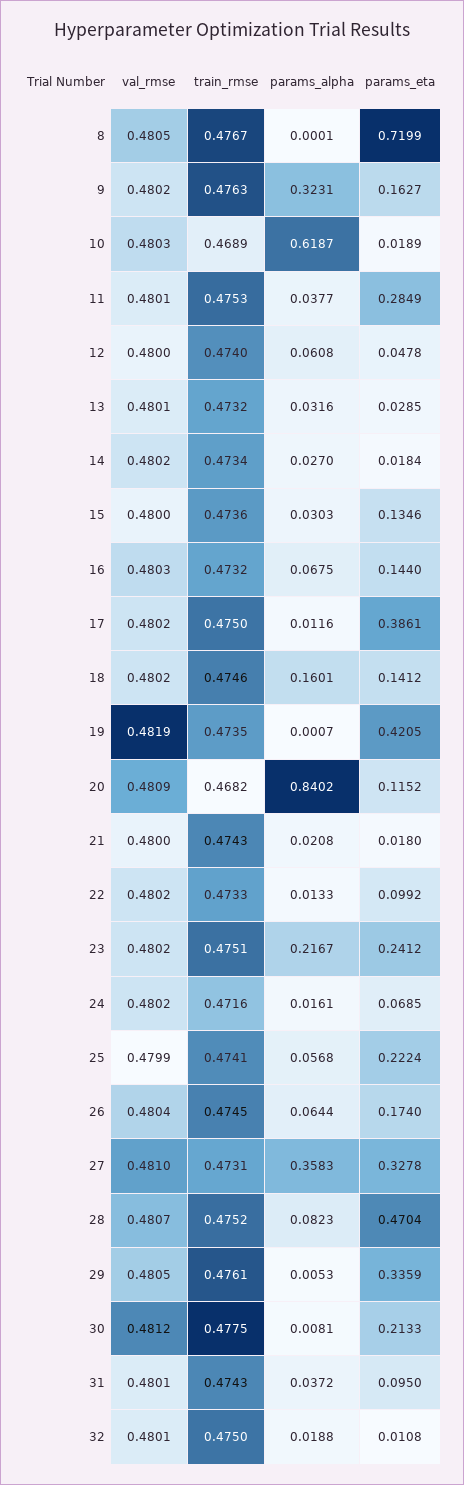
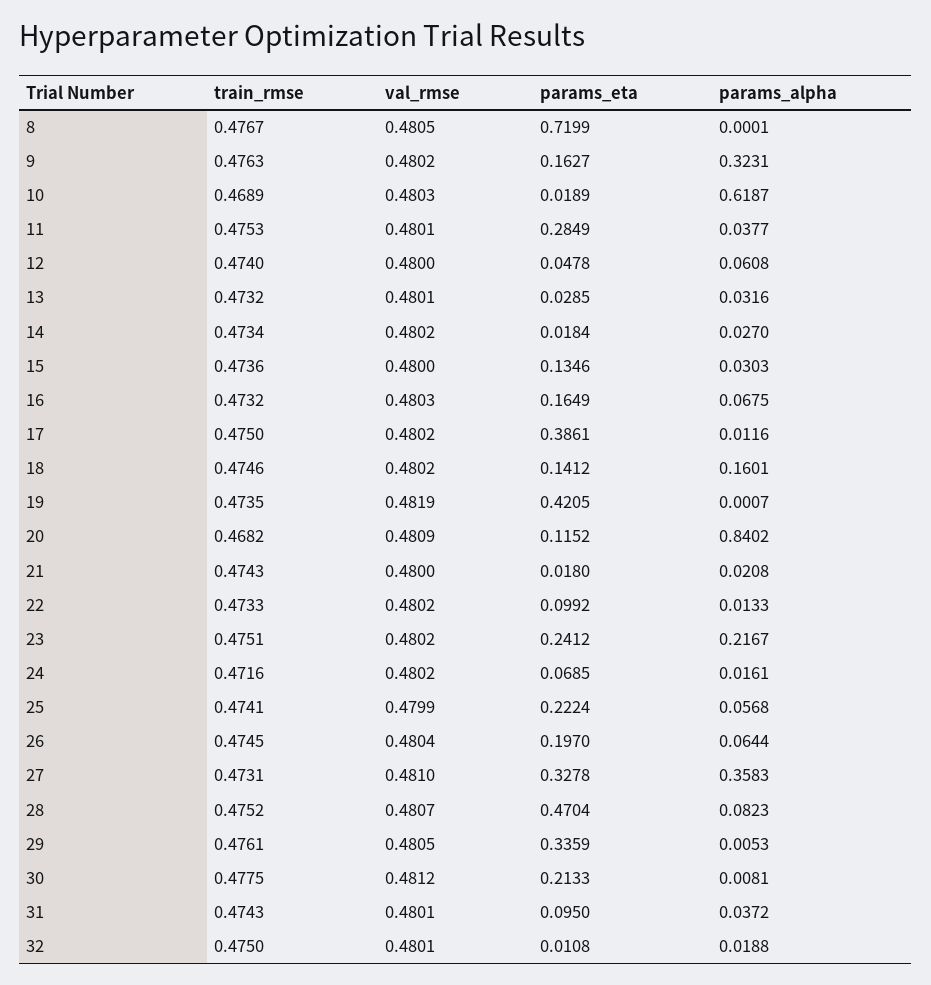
params_eta, 16: 0.144 -> 0.1649
params_eta, 26: 0.174 -> 0.197

